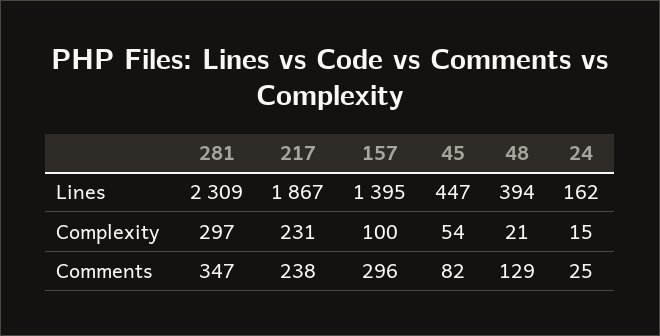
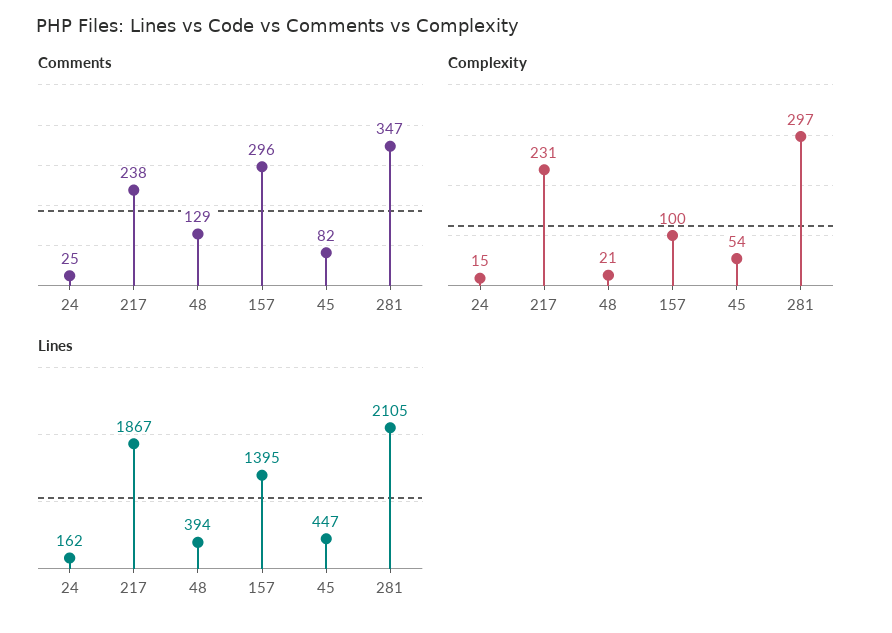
Lines, 281: 2309 -> 2105

